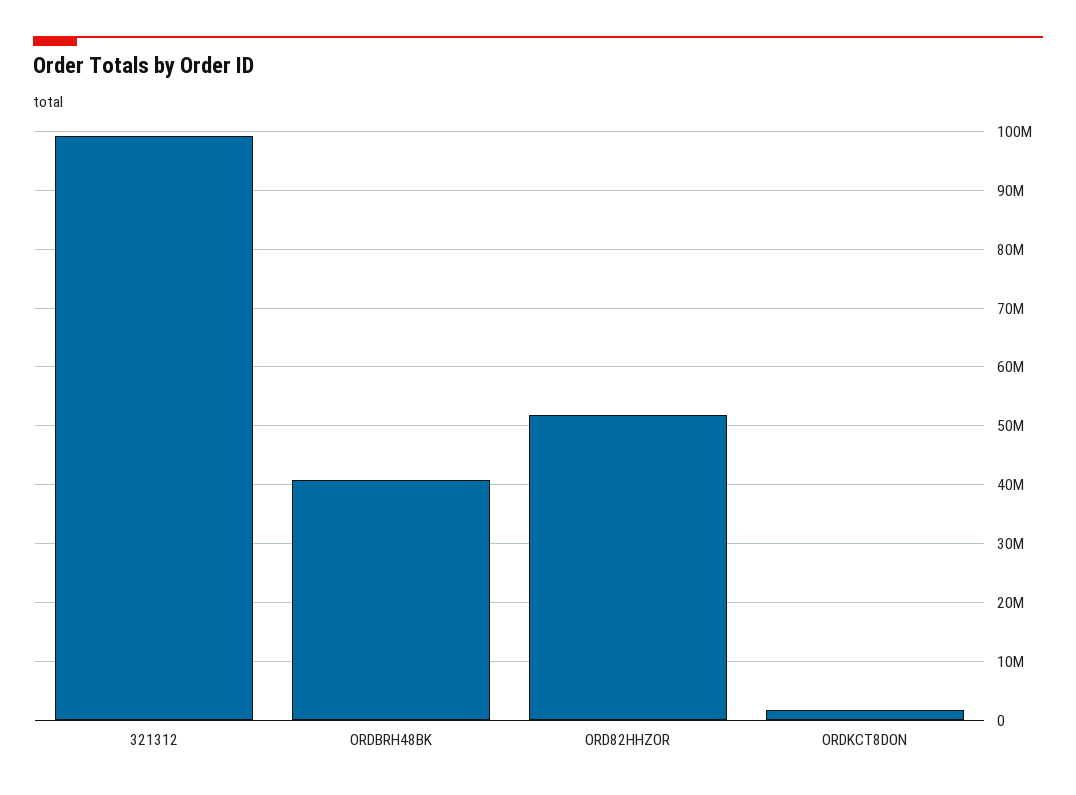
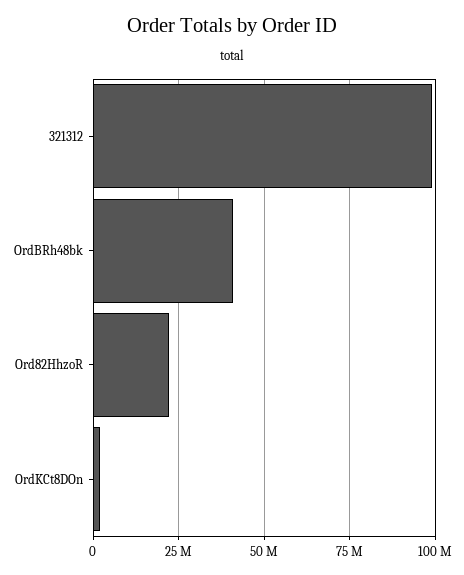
ORD82HHZOR: 52000000 -> 22500000

